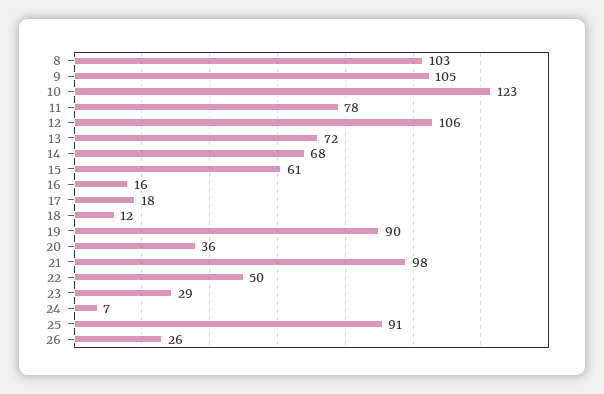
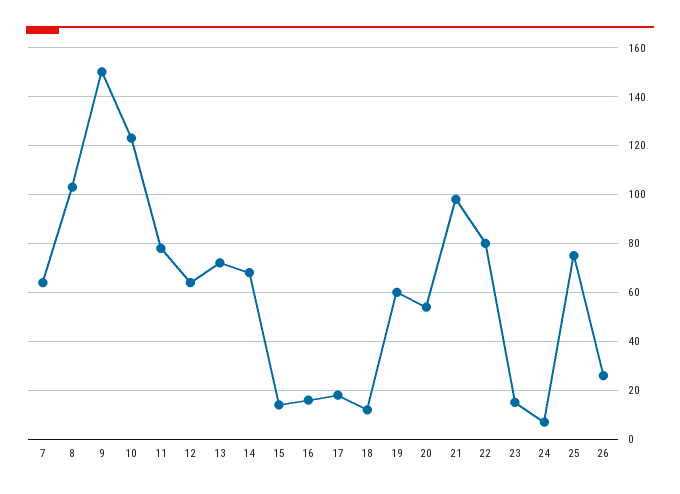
9: 105 -> 150
12: 106 -> 65
15: 61 -> 15
19: 90 -> 60
20: 36 -> 55
22: 50 -> 80
23: 29 -> 15
25: 91 -> 75
7: none -> 65

